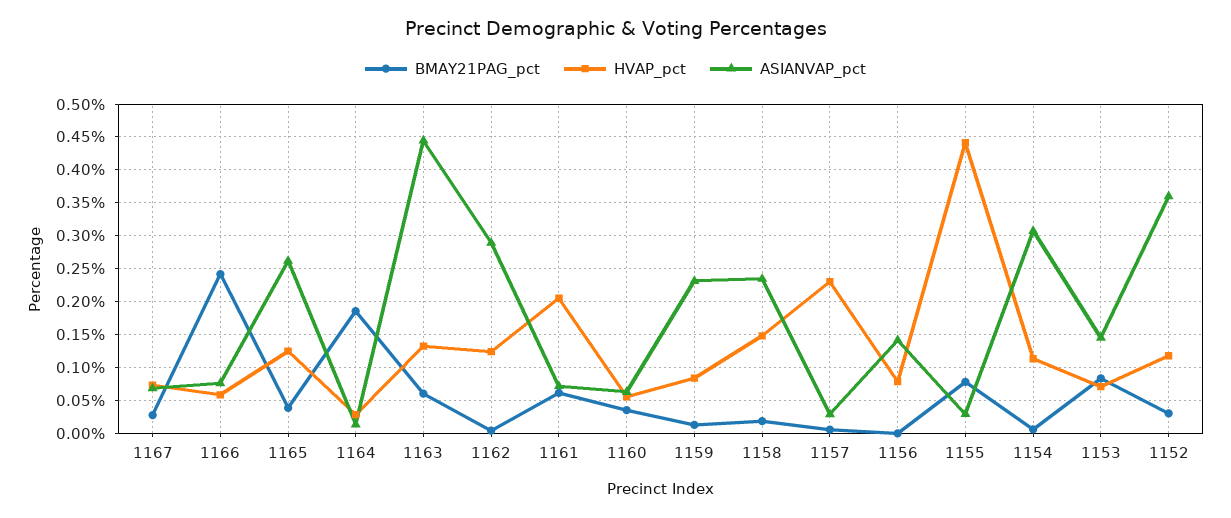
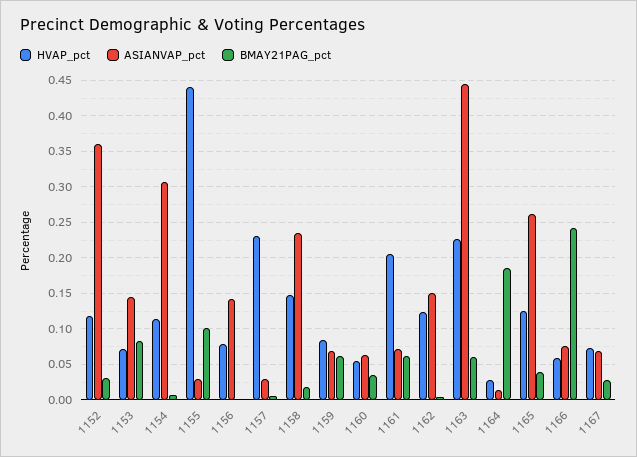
HVAP_pct, 1163: 0.13 -> 0.23
ASIANVAP_pct, 1162: 0.29 -> 0.15
BMAY21PAG_pct, 1159: 0.01 -> 0.06
ASIANVAP_pct, 1159: 0.23 -> 0.07
BMAY21PAG_pct, 1155: 0.08 -> 0.1

